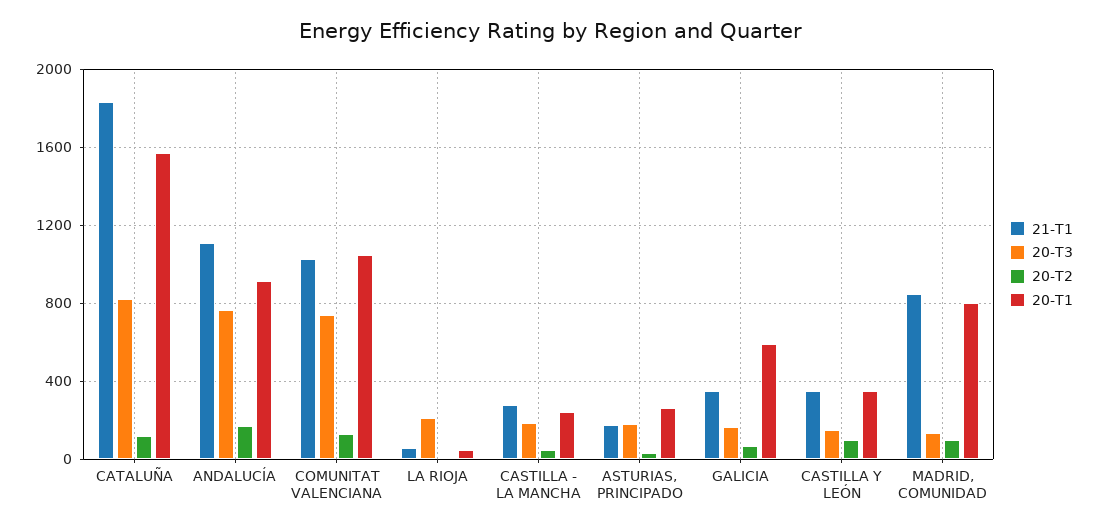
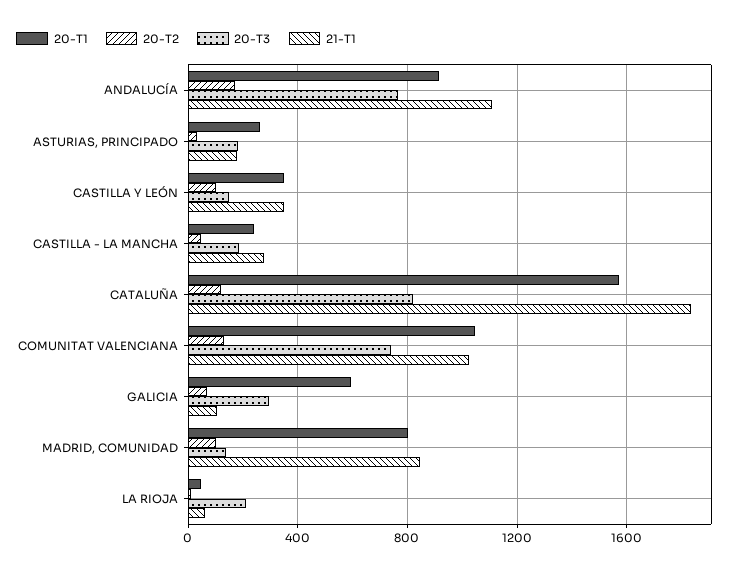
21-T1, GALICIA: 350 -> 100
20-T3, GALICIA: 150 -> 300

